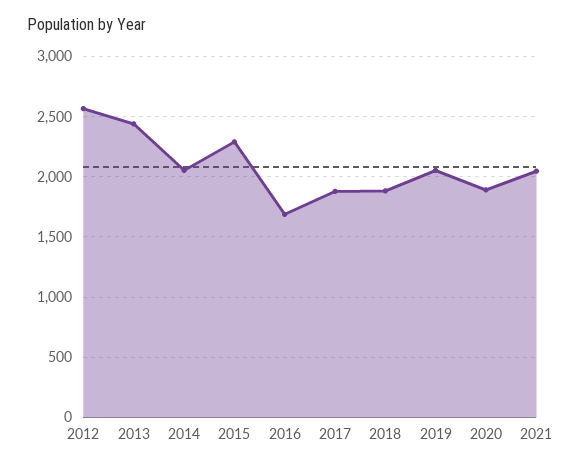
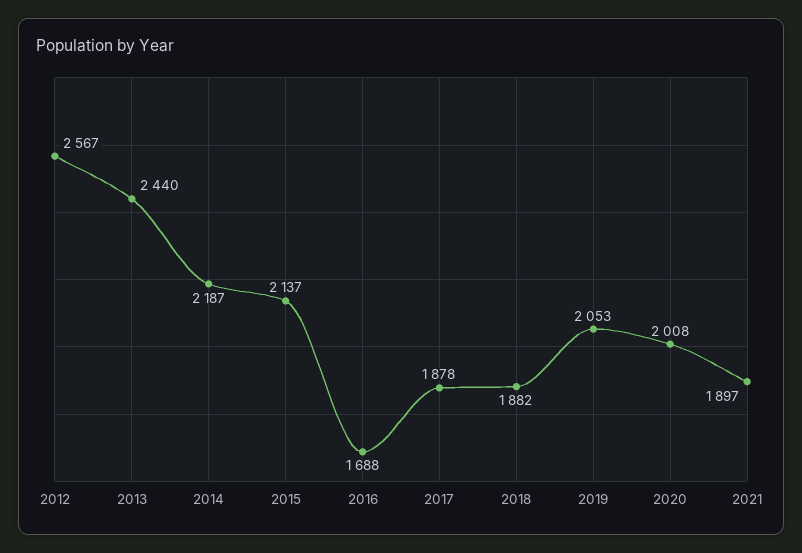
2014: 2050 -> 2187
2015: 2300 -> 2137
2020: 1900 -> 2008
2021: 2050 -> 1897

